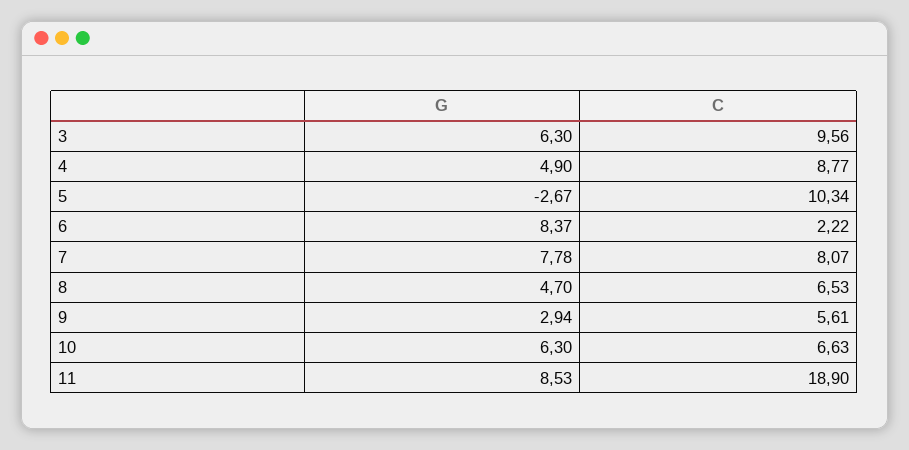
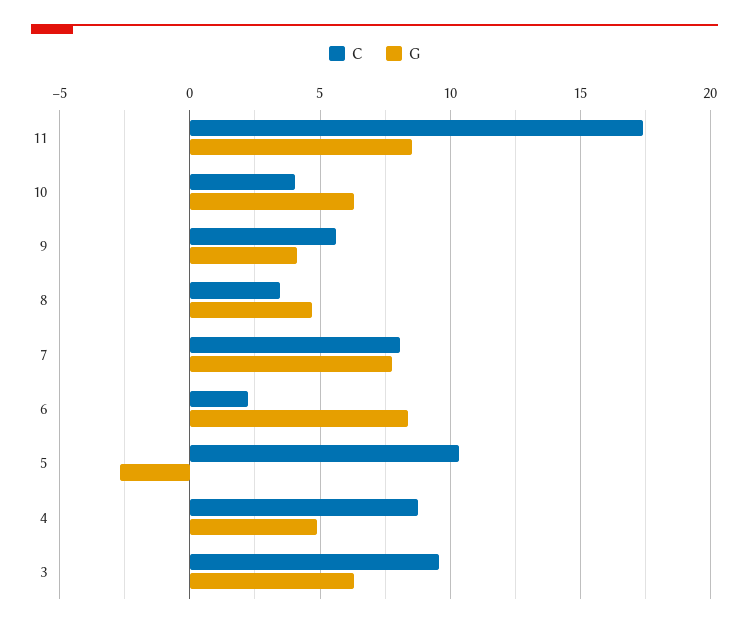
C, 8: 6.53 -> 3.5
G, 9: 2.94 -> 4
C, 10: 6.63 -> 4
C, 11: 18.9 -> 17.5

